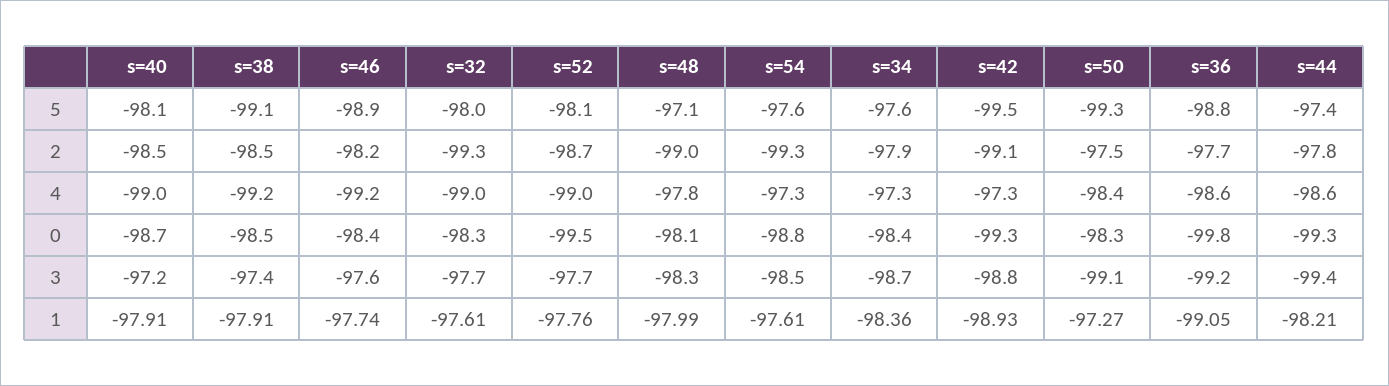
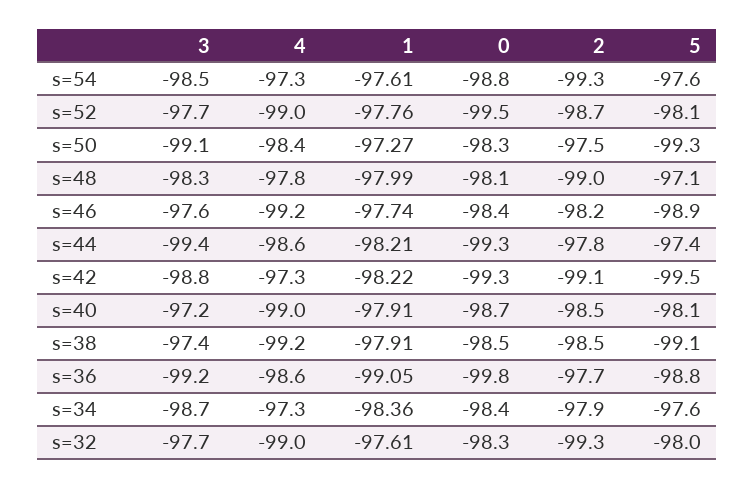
s=42, 1: -98.93 -> -98.22

